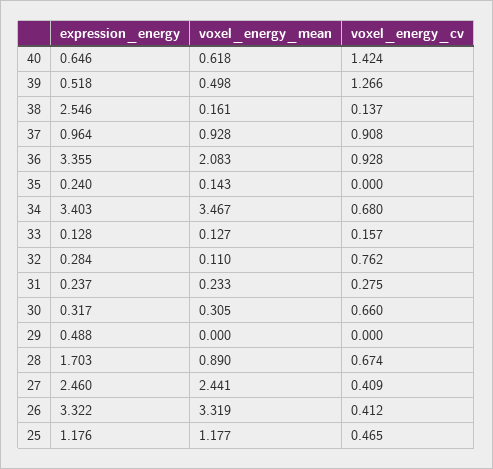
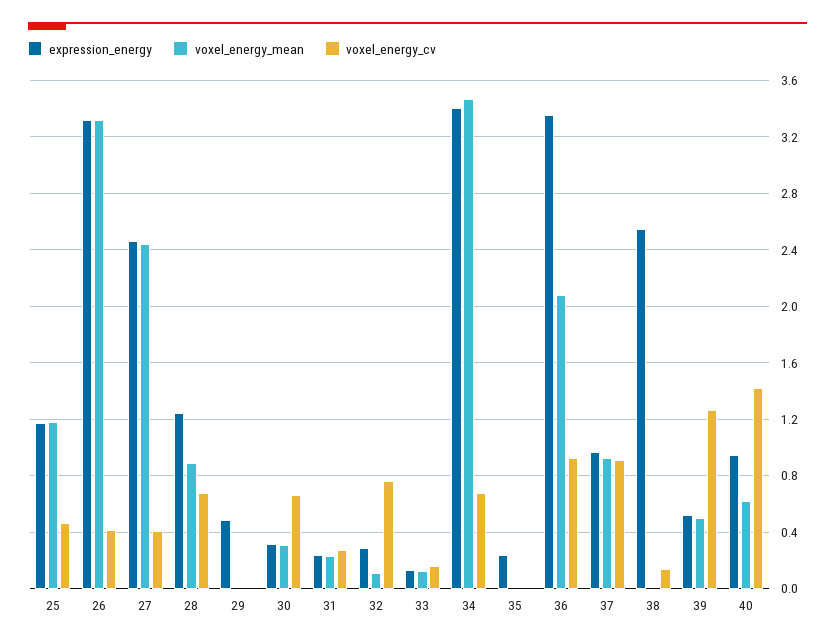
expression_energy, 40: 0.646 -> 0.95
voxel_energy_mean, 38: 0.161 -> 0
voxel_energy_mean, 35: 0.143 -> 0
expression_energy, 28: 1.703 -> 1.25

